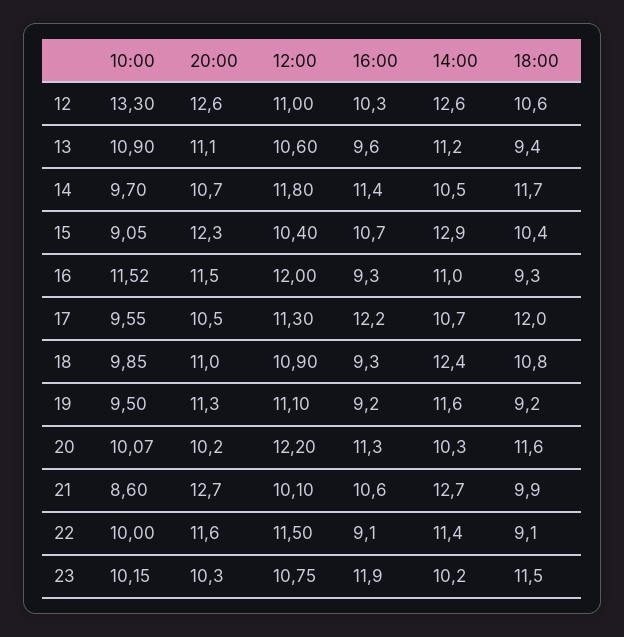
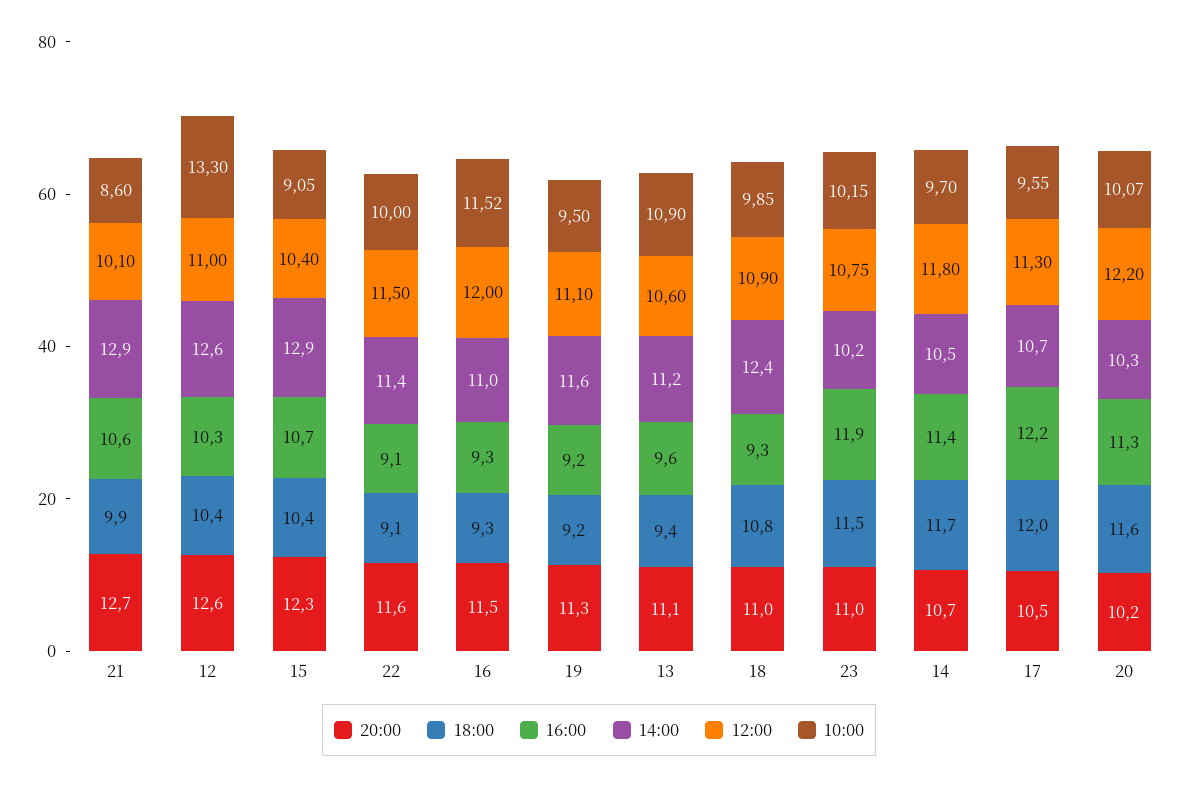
18:00, 12: 10.6 -> 10.4
14:00, 21: 12.7 -> 12.9
20:00, 23: 10.3 -> 11

